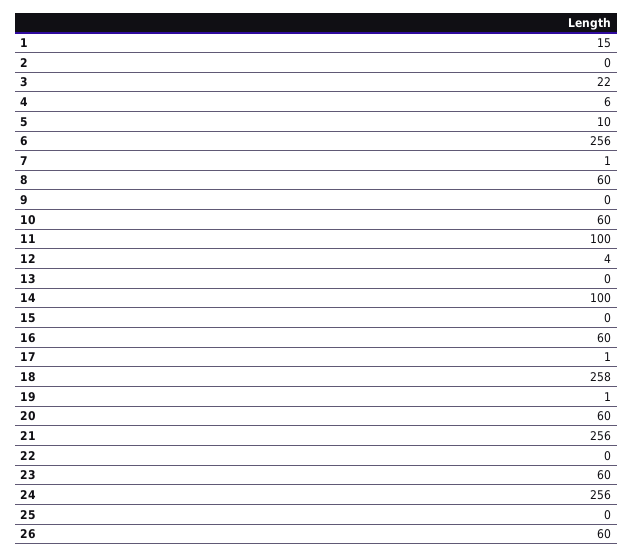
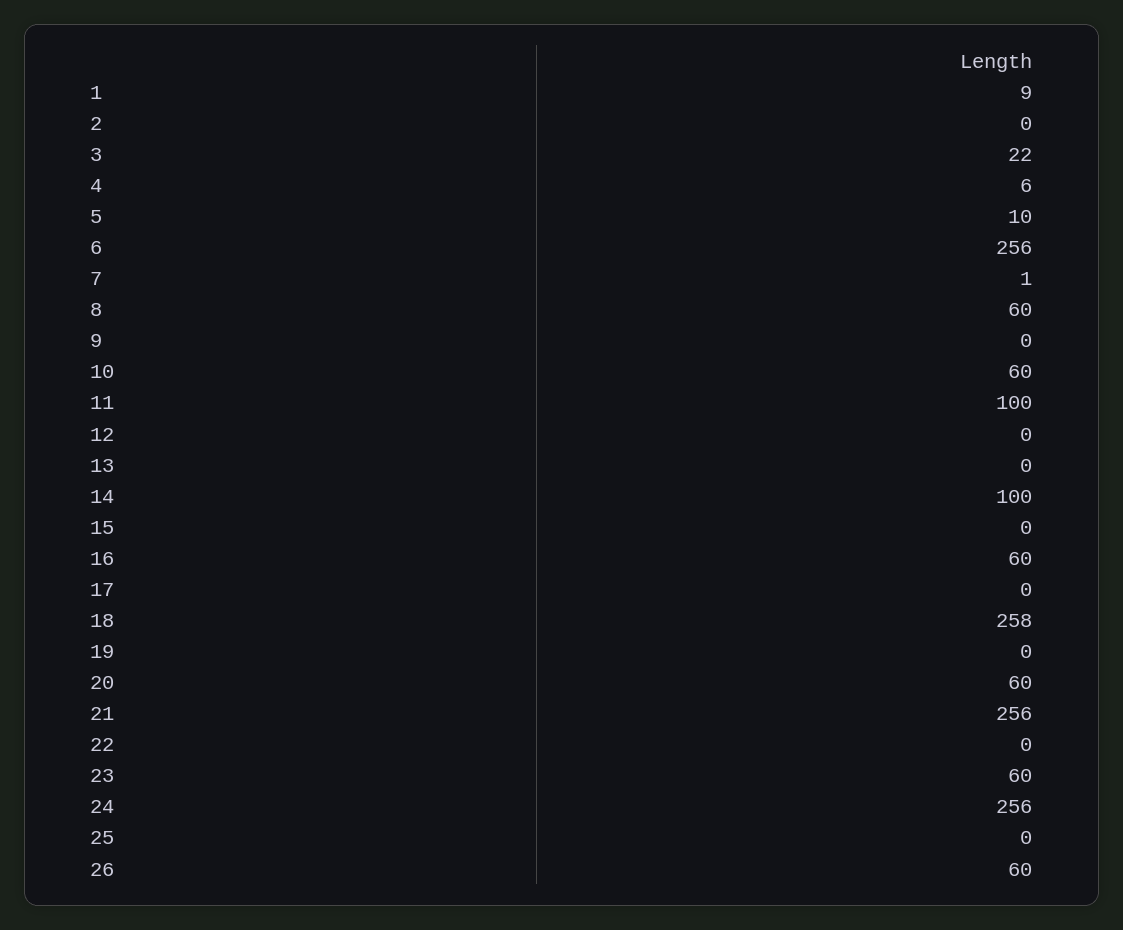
1: 15 -> 9
12: 4 -> 0
17: 1 -> 0
19: 1 -> 0

